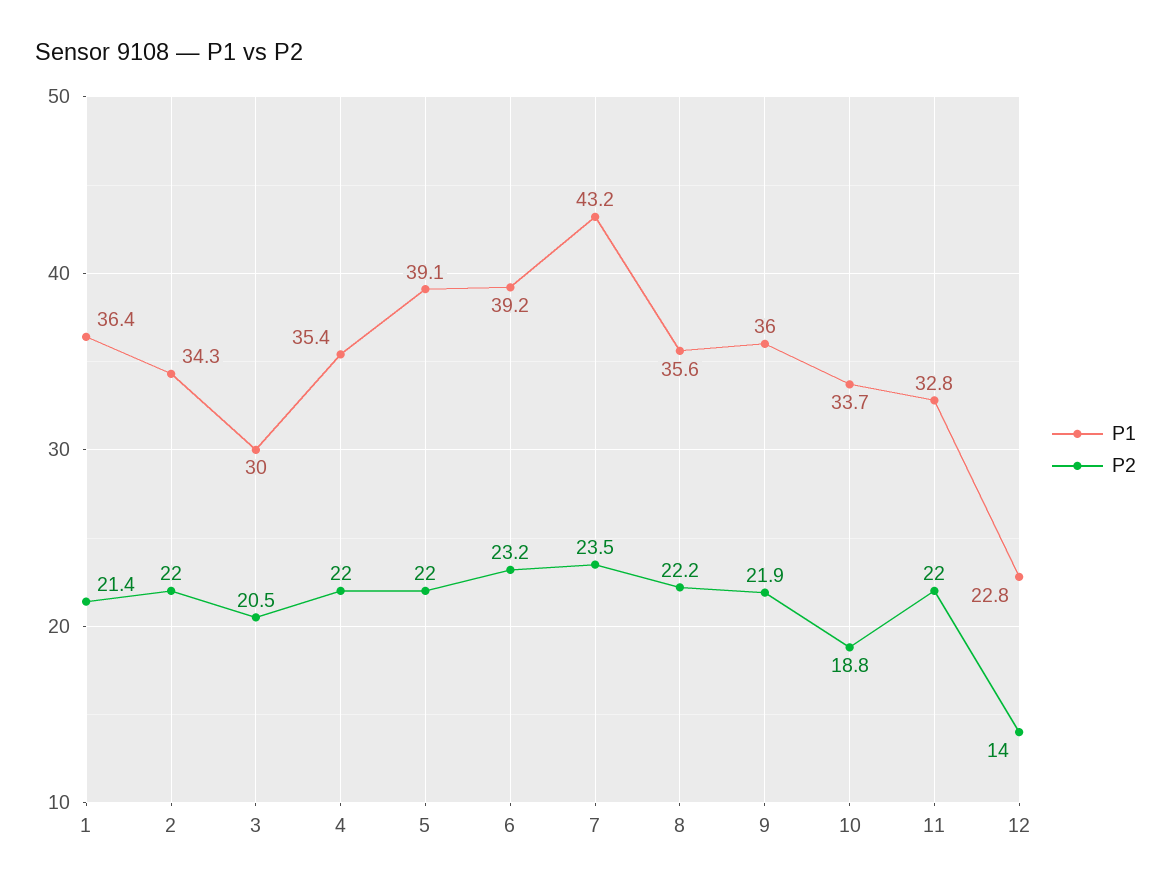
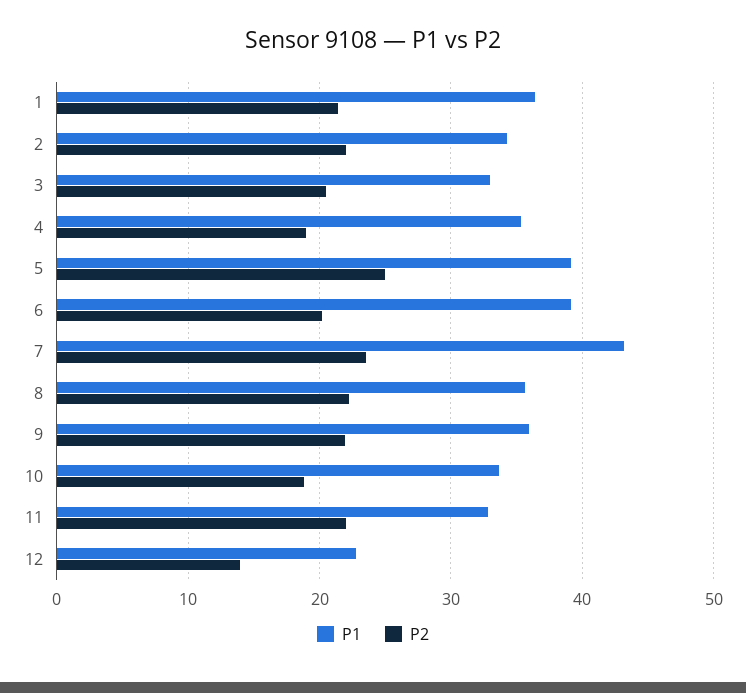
P1, 3: 30 -> 33
P2, 4: 22 -> 19
P2, 5: 22 -> 25
P2, 6: 23.2 -> 20

